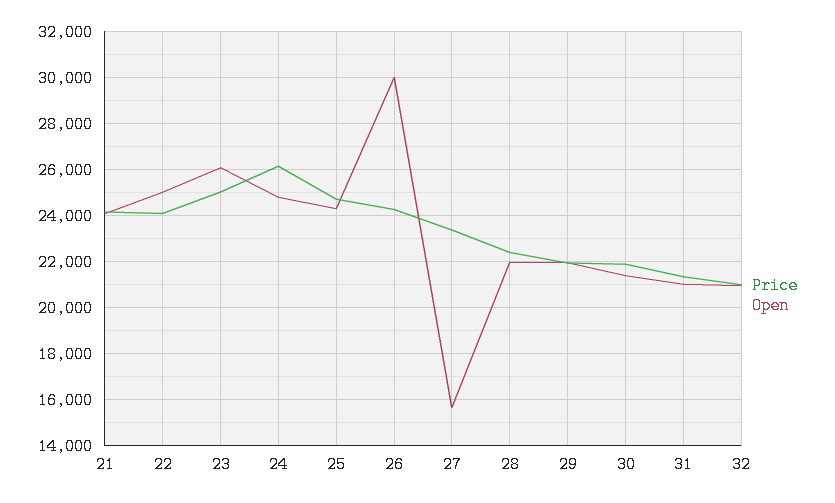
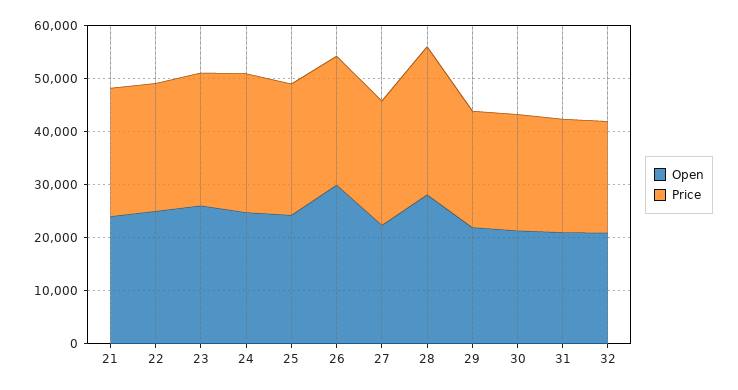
Open, 27: 15500 -> 22000
Price, 28: 22500 -> 28000
Open, 28: 22000 -> 28000

